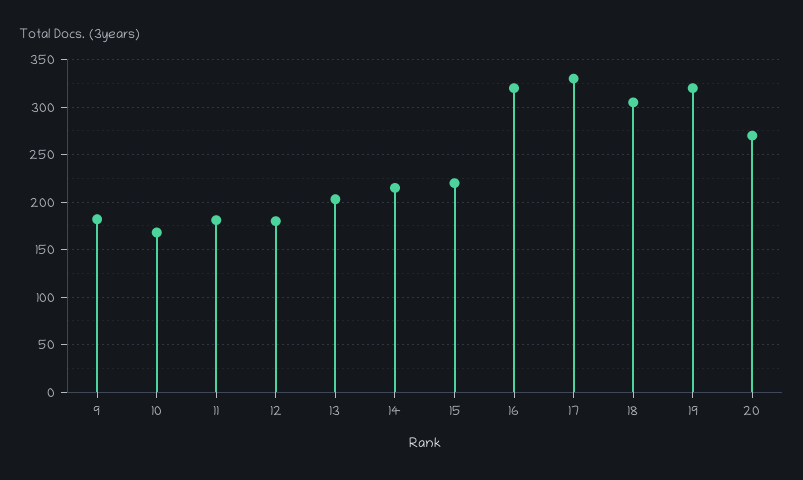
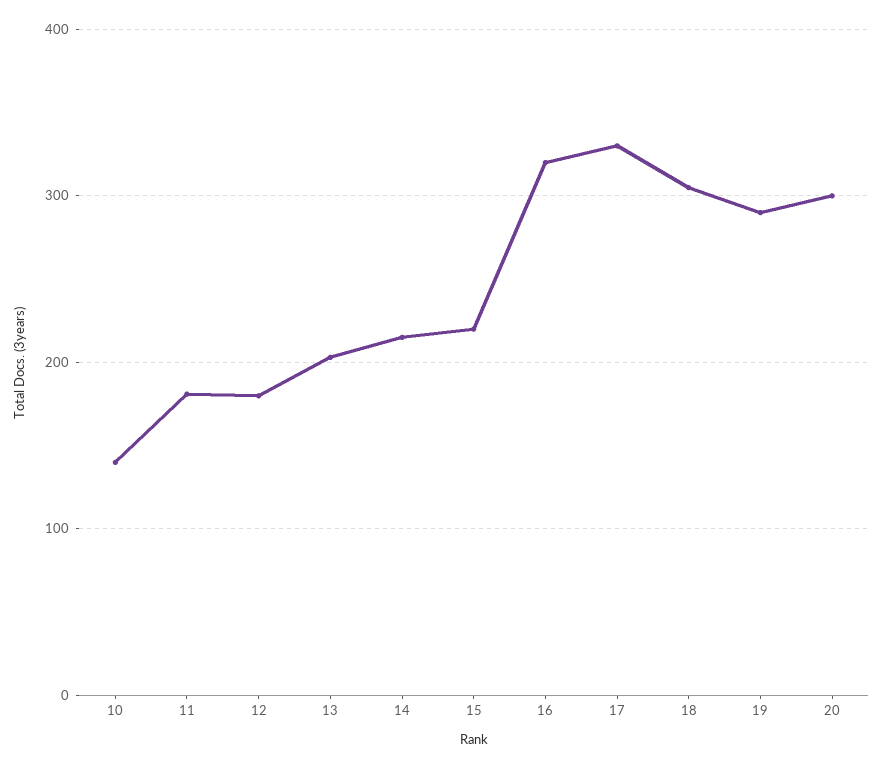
9: 180 -> none
10: 170 -> 140
19: 320 -> 290
20: 270 -> 300

